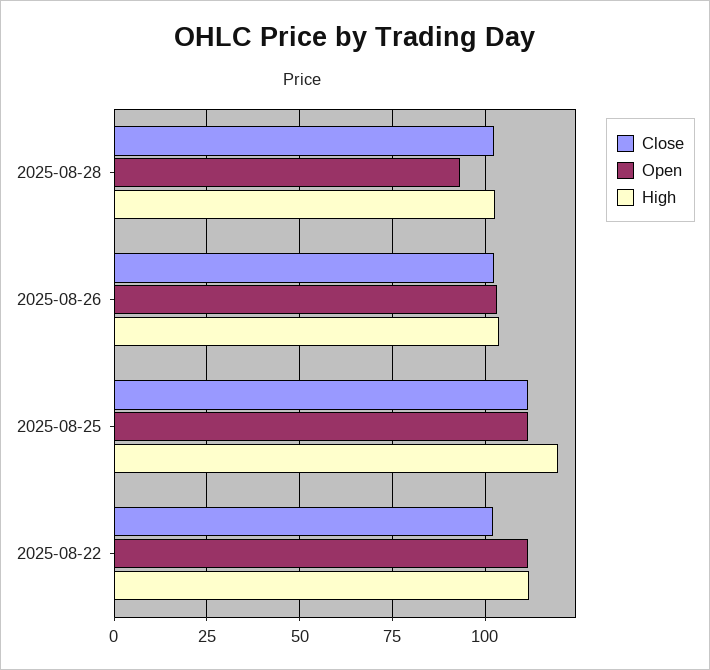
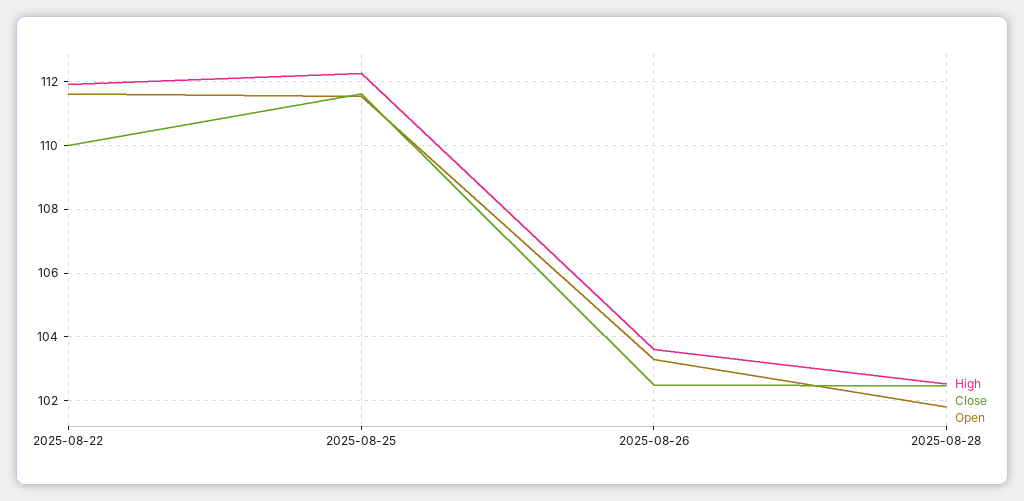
Open, 2025-08-28: 92.5 -> 101.8
High, 2025-08-25: 120 -> 112.2
Close, 2025-08-22: 102.5 -> 110

